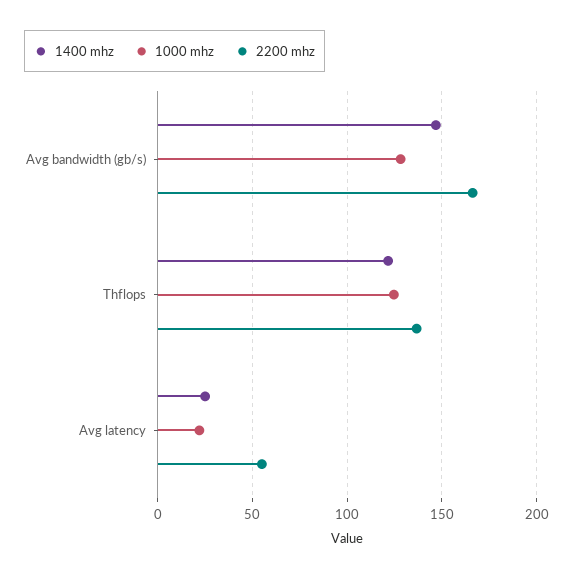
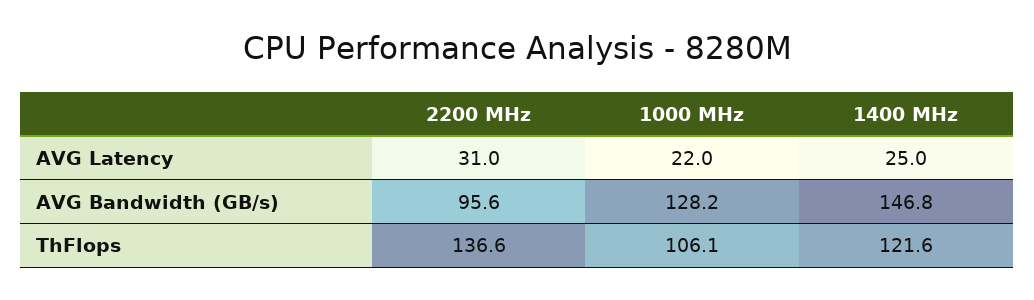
2200 mhz, Avg bandwidth (gb/s): 165 -> 95.6
1000 mhz, Thflops: 125 -> 106.1
2200 mhz, Avg latency: 55 -> 31

